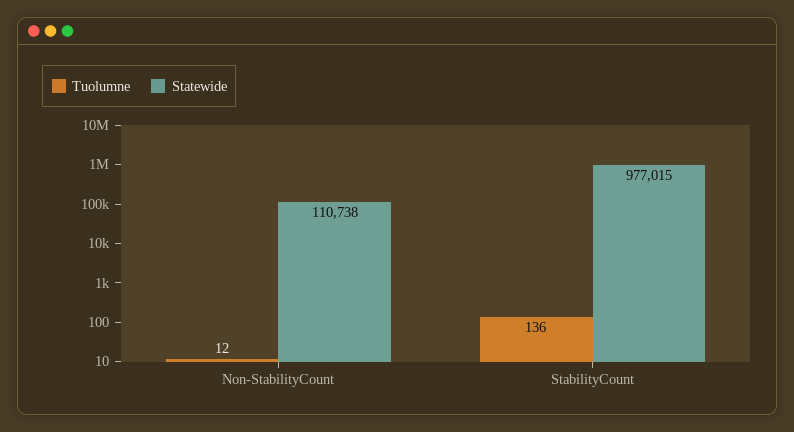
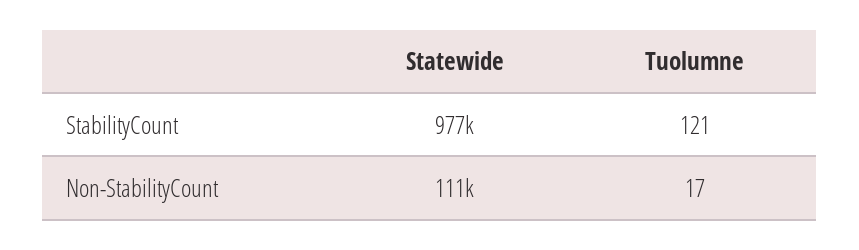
Tuolumne, Non-StabilityCount: 12 -> 17
Tuolumne, StabilityCount: 136 -> 121

